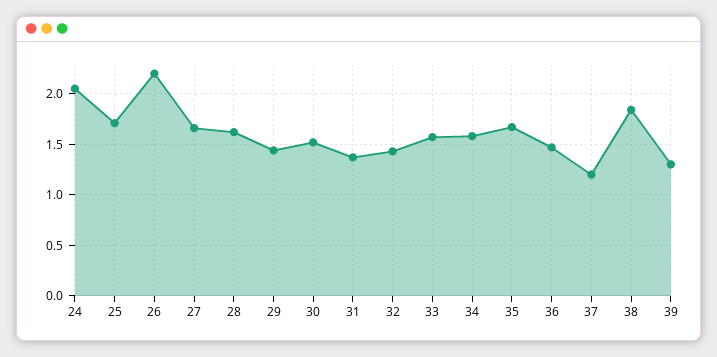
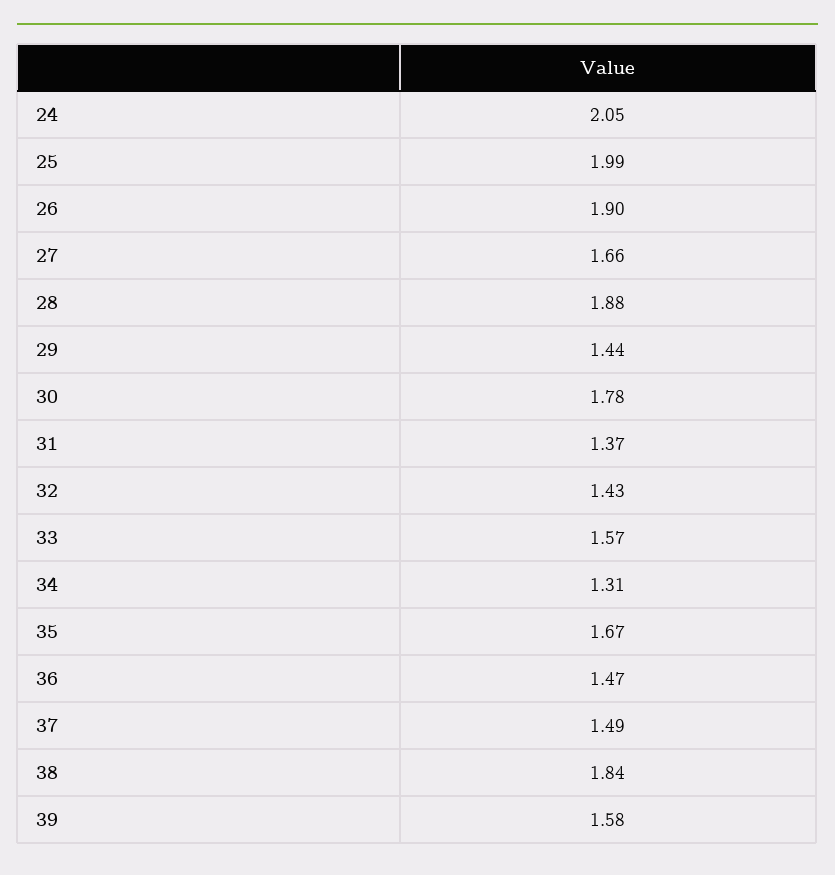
25: 1.7 -> 1.99
26: 2.2 -> 1.9
28: 1.6 -> 1.88
30: 1.5 -> 1.78
34: 1.6 -> 1.31
37: 1.2 -> 1.49
39: 1.3 -> 1.58

